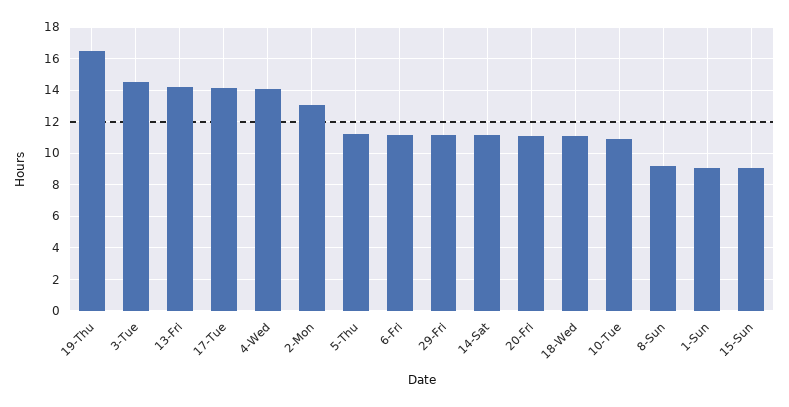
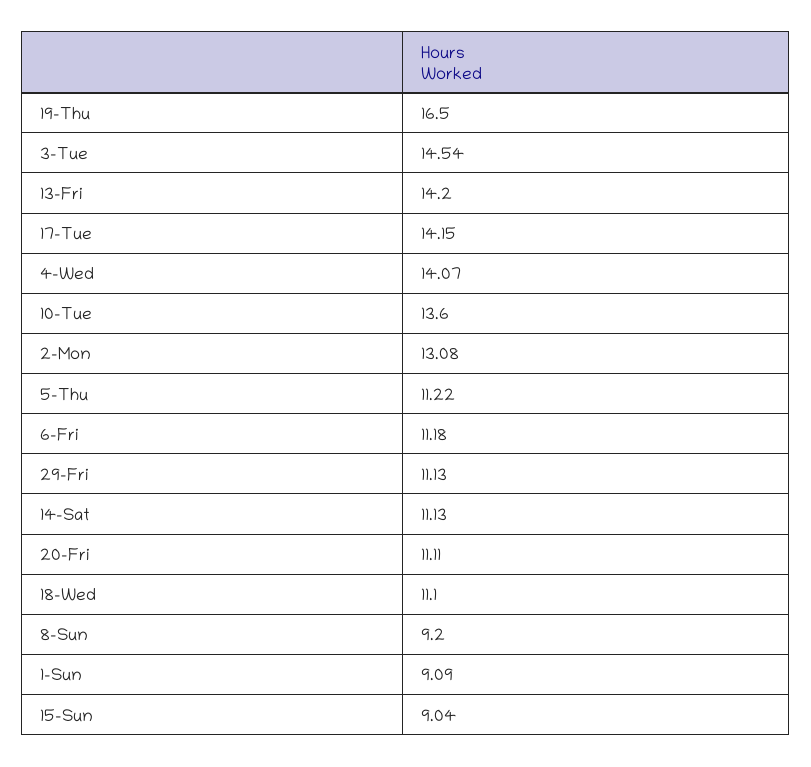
10-Tue: 11 -> 13.6

